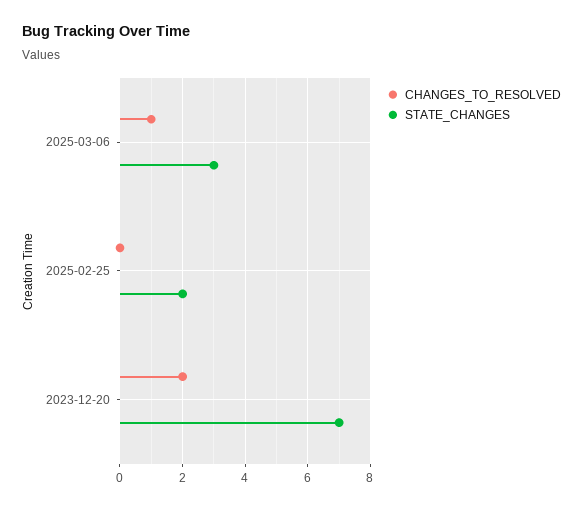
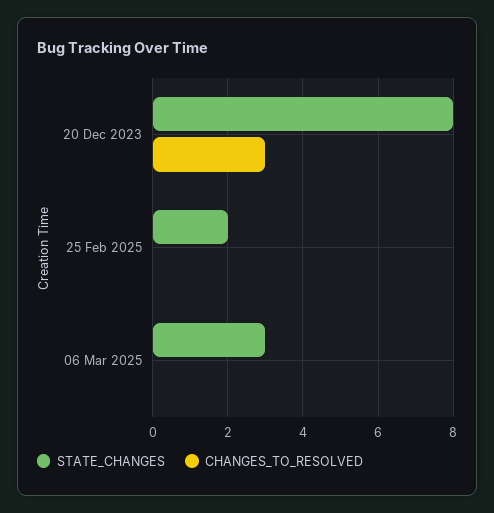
CHANGES_TO_RESOLVED, 2025-03-06: 1 -> 0
CHANGES_TO_RESOLVED, 2023-12-20: 2 -> 3
STATE_CHANGES, 2023-12-20: 7 -> 8

